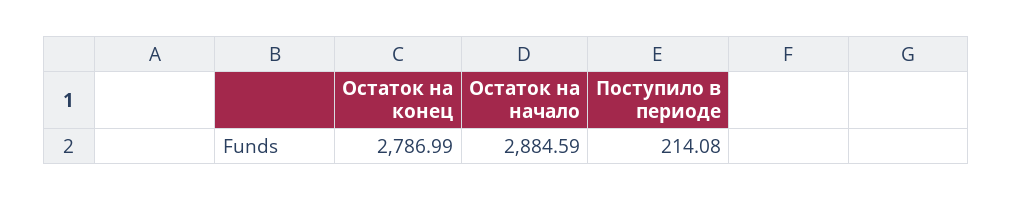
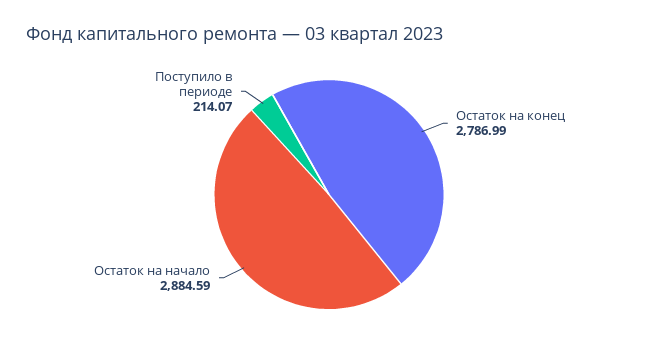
Поступило в периоде: 214.08 -> 214.07

